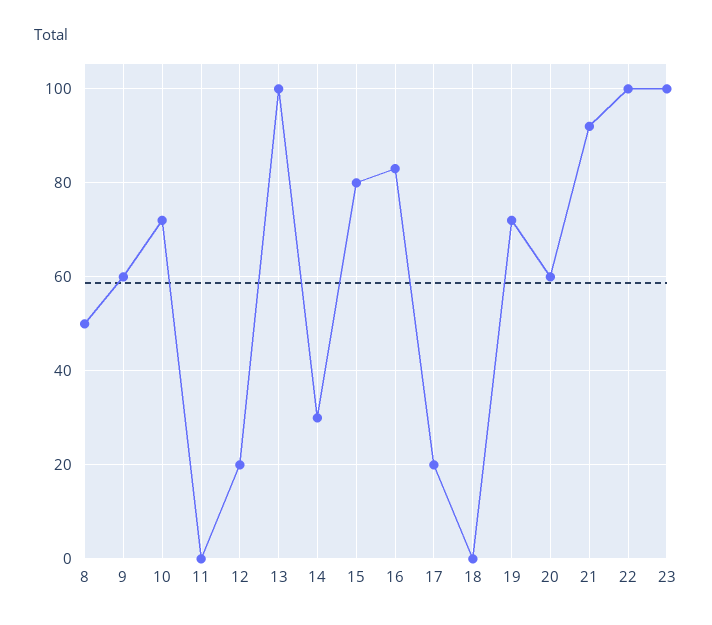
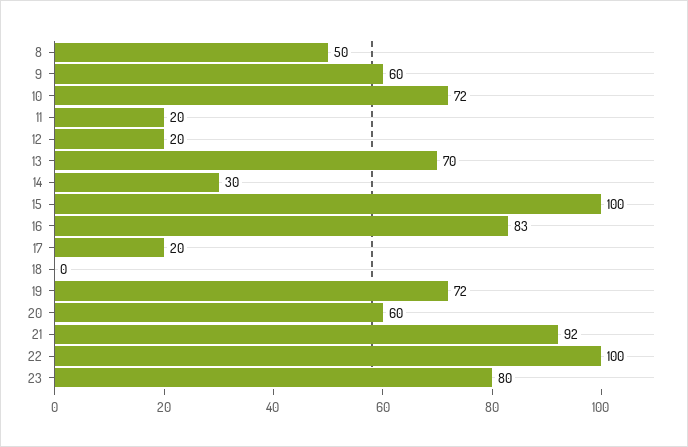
11: 0 -> 20
13: 100 -> 70
15: 80 -> 100
23: 100 -> 80

